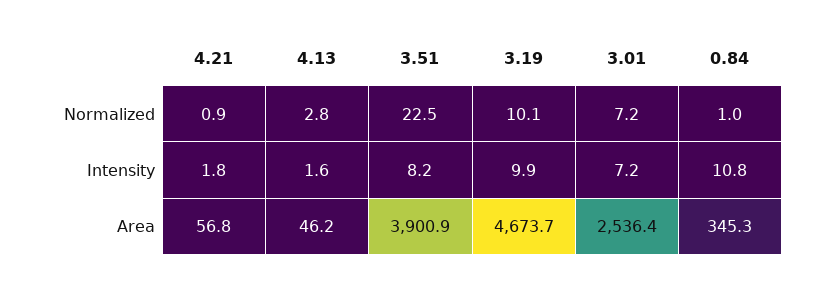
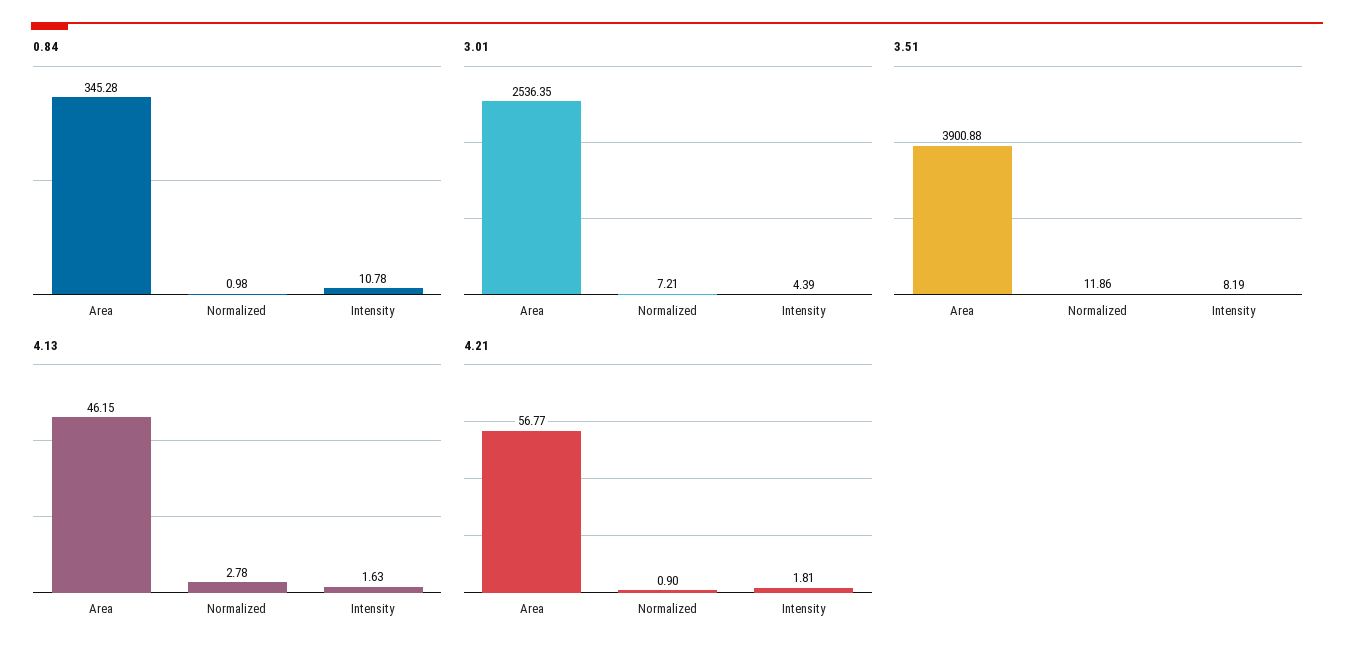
3.51, Normalized: 22.5 -> 11.86
3.19, Normalized: 10.1 -> none
3.19, Intensity: 9.9 -> none
3.01, Intensity: 7.2 -> 4.39
3.19, Area: 4673.7 -> none

